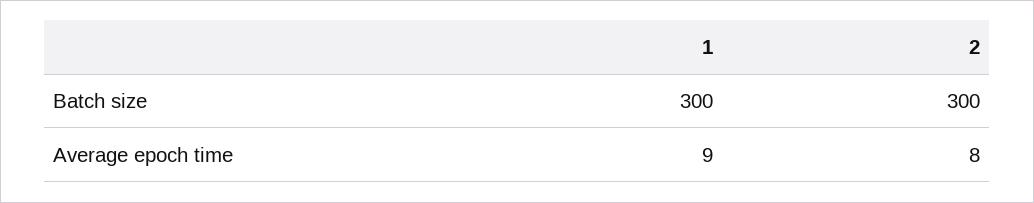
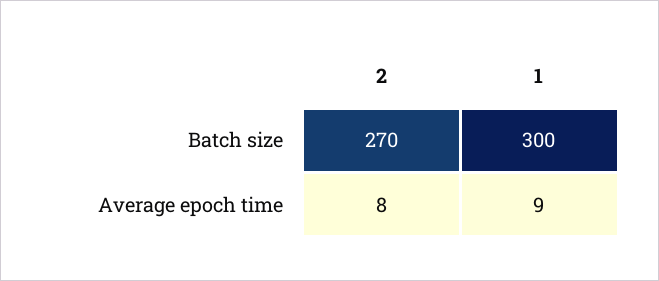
2, Batch size: 300 -> 270

